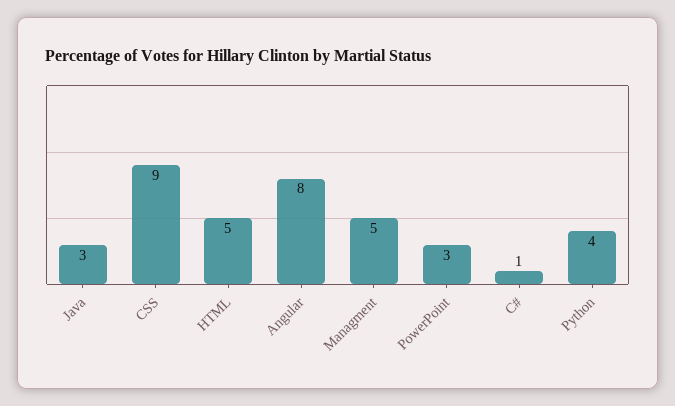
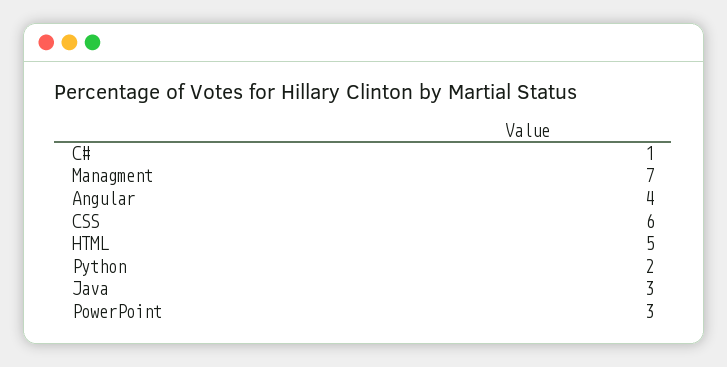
CSS: 9 -> 6
Angular: 8 -> 4
Managment: 5 -> 7
Python: 4 -> 2

